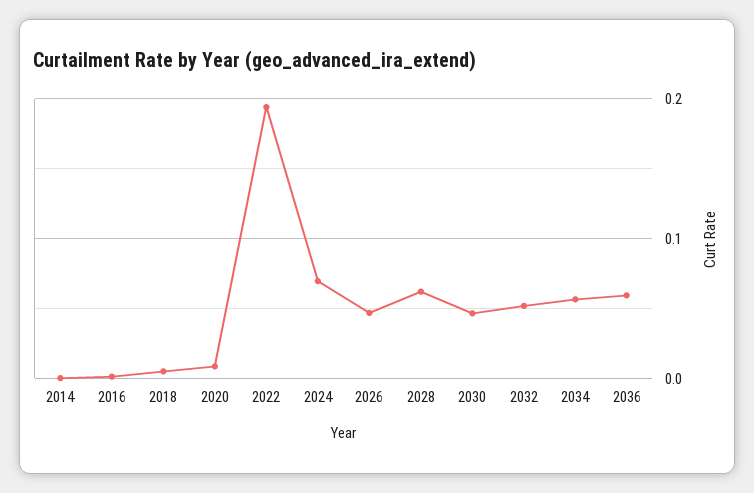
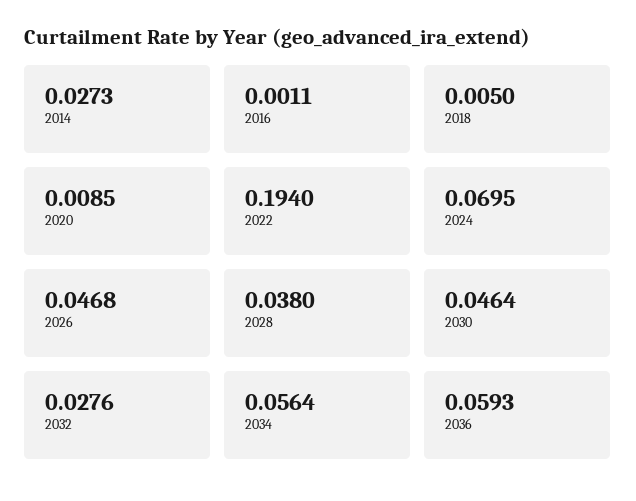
2014: 0 -> 0.0273
2028: 0.06 -> 0.038
2032: 0.05 -> 0.0276

